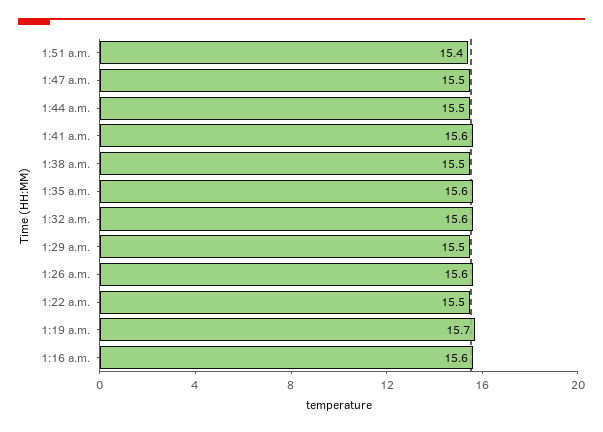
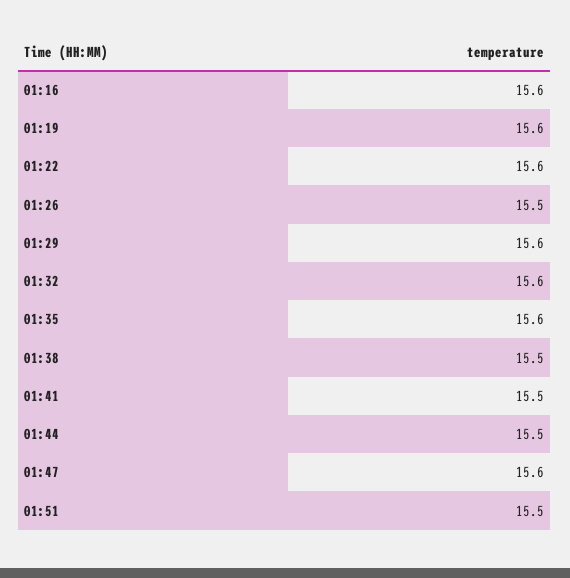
1:51 a.m.: 15.4 -> 15.5
1:47 a.m.: 15.5 -> 15.6
1:41 a.m.: 15.6 -> 15.5
1:29 a.m.: 15.5 -> 15.6
1:26 a.m.: 15.6 -> 15.5
1:22 a.m.: 15.5 -> 15.6
1:19 a.m.: 15.7 -> 15.6

